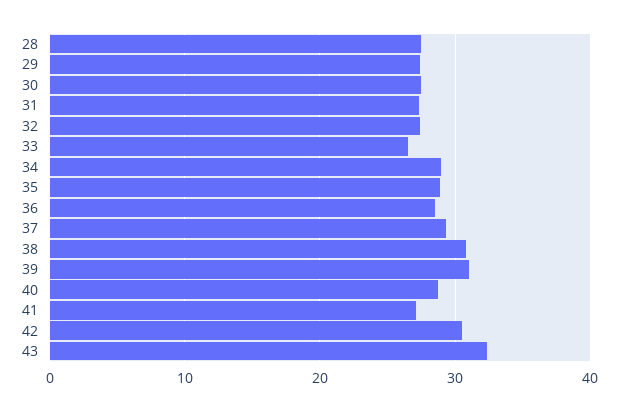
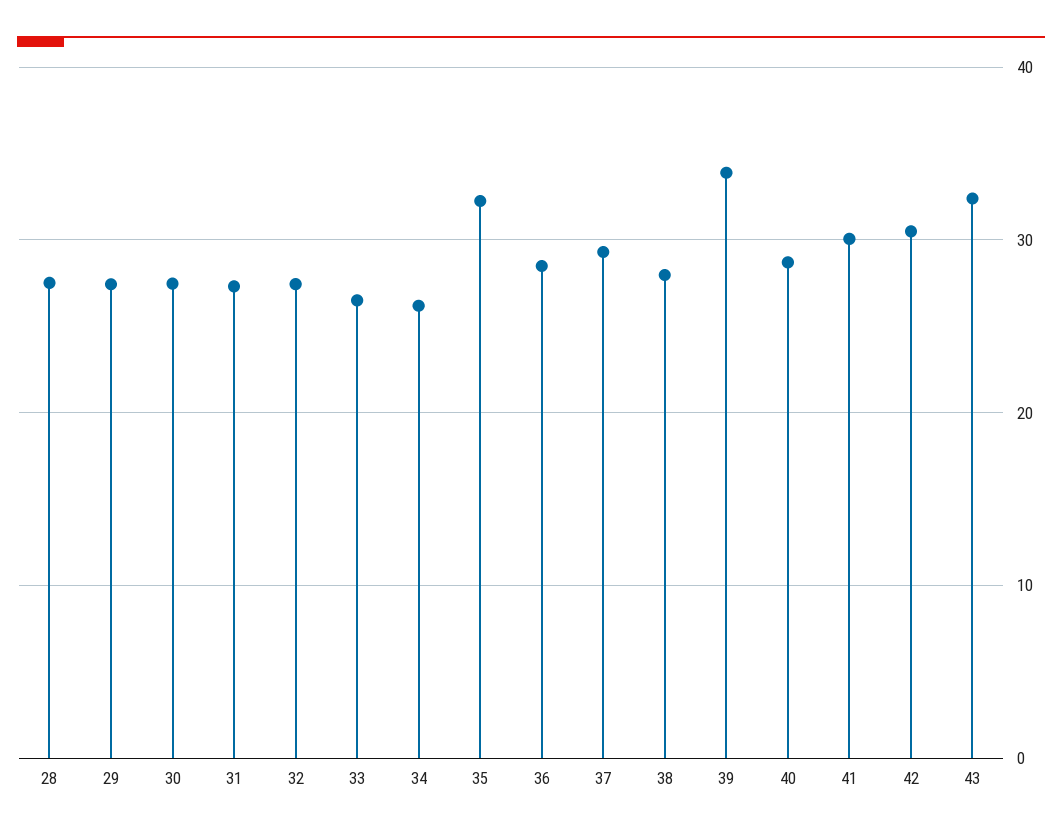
34: 29 -> 26
35: 29 -> 32
38: 31 -> 28
39: 31 -> 34
41: 27 -> 30

